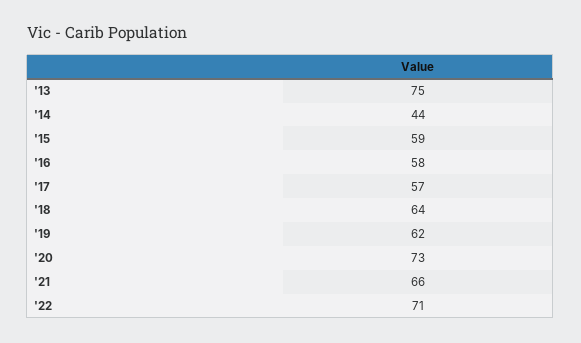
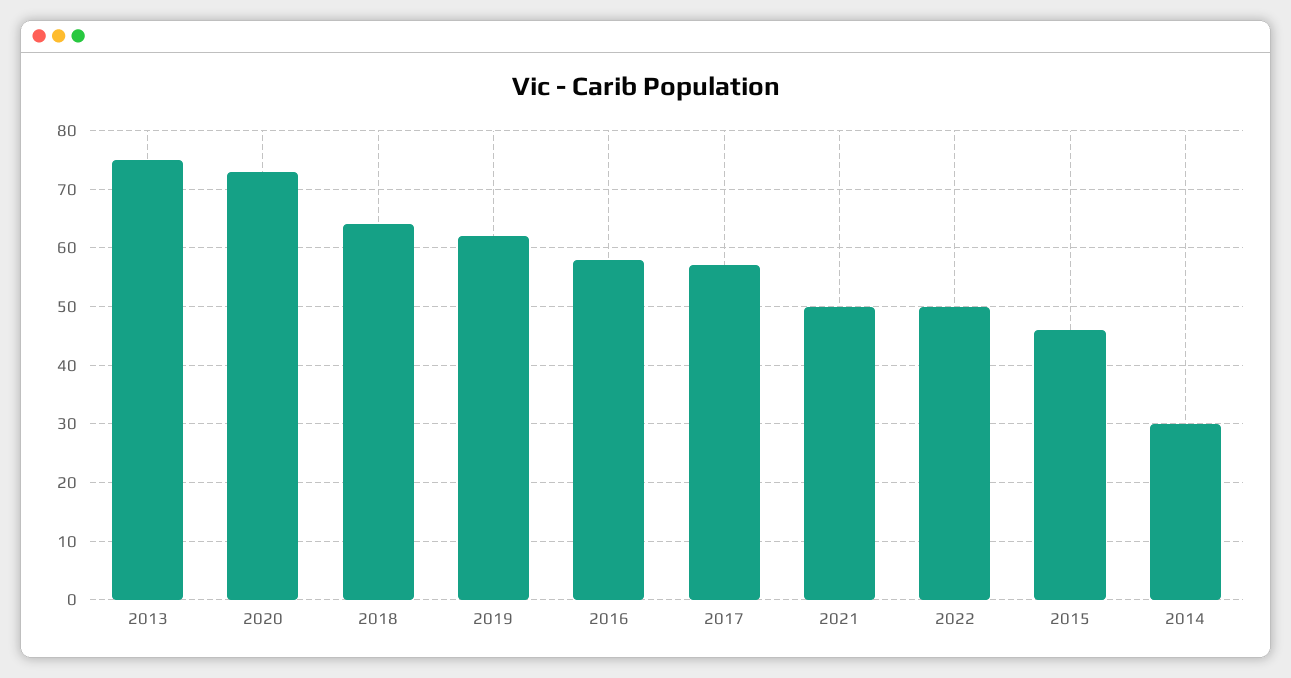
'14: 44 -> 30
'15: 59 -> 45
'21: 66 -> 50
'22: 71 -> 50

